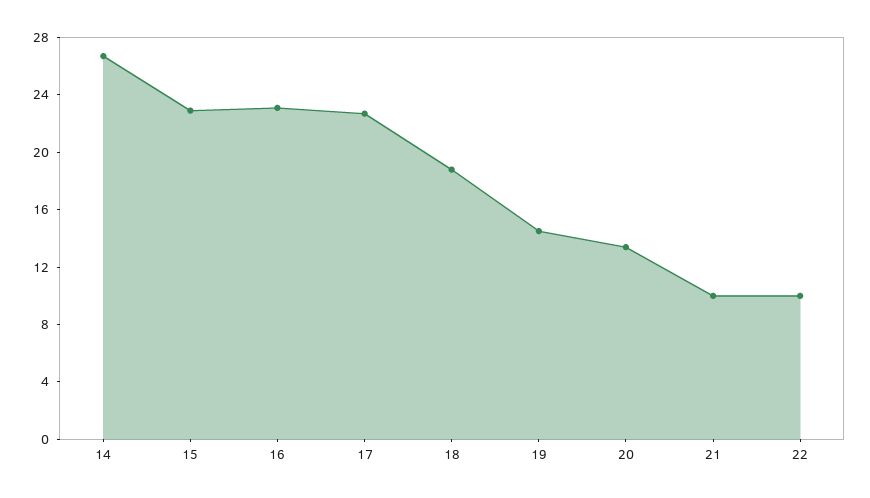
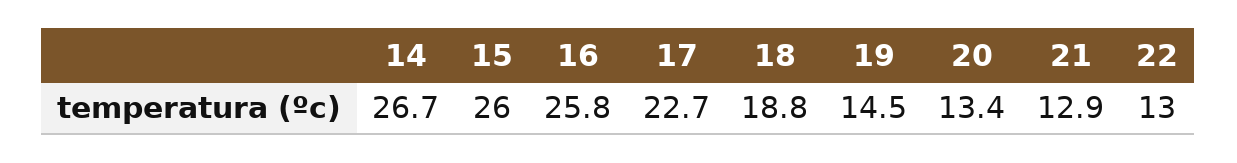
15: 23 -> 26
16: 23 -> 25.8
21: 10 -> 12.9
22: 10 -> 13

